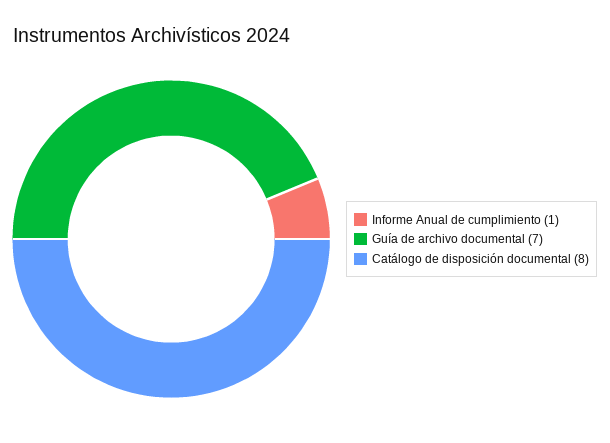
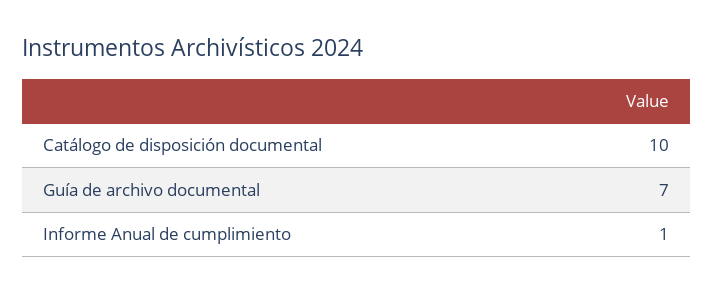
Catálogo de disposición documental: 8 -> 10

